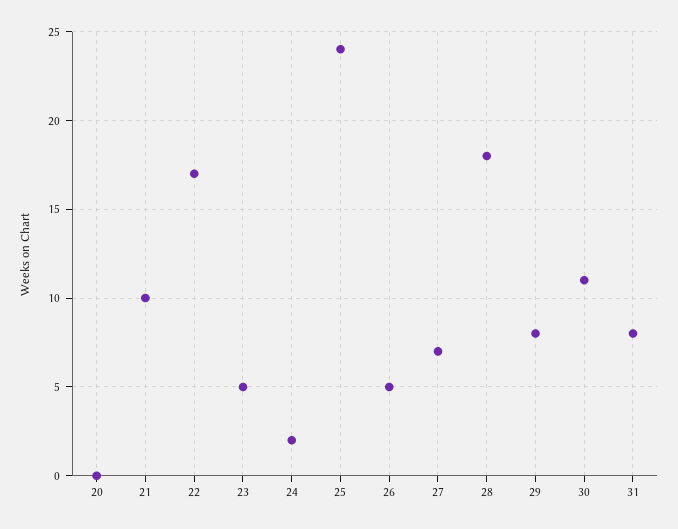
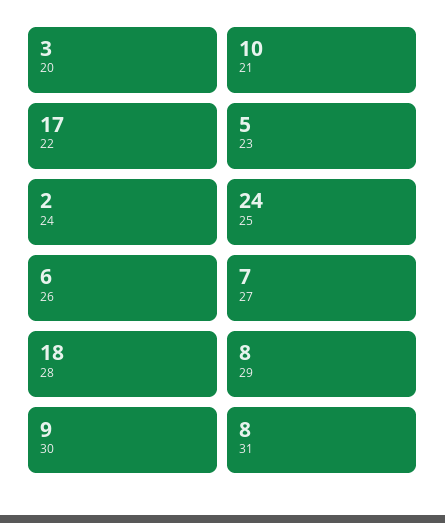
20: 0 -> 3
26: 5 -> 6
30: 11 -> 9

